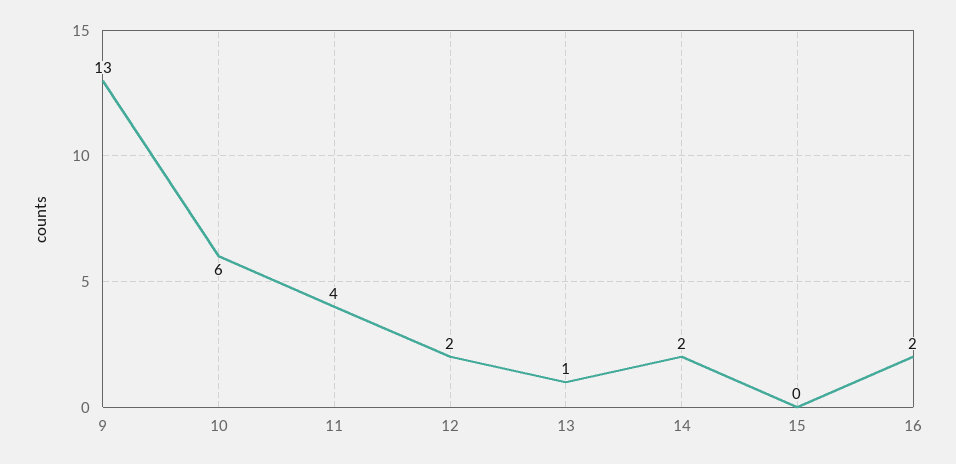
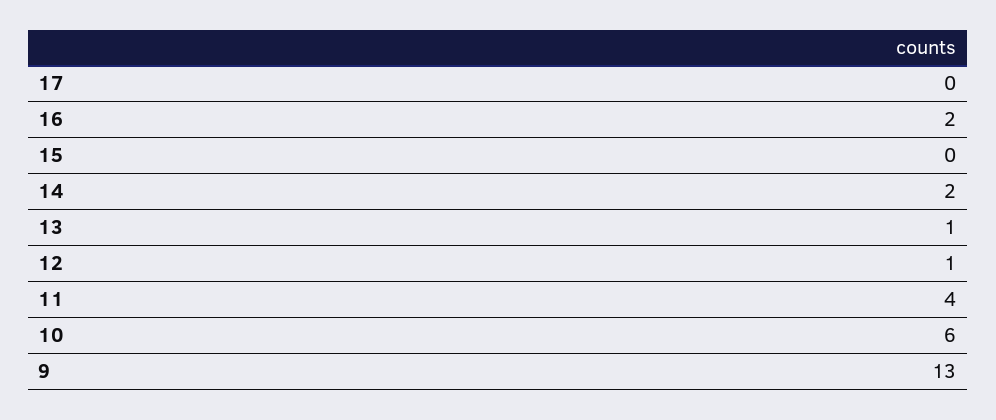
12: 2 -> 1
17: none -> 0

